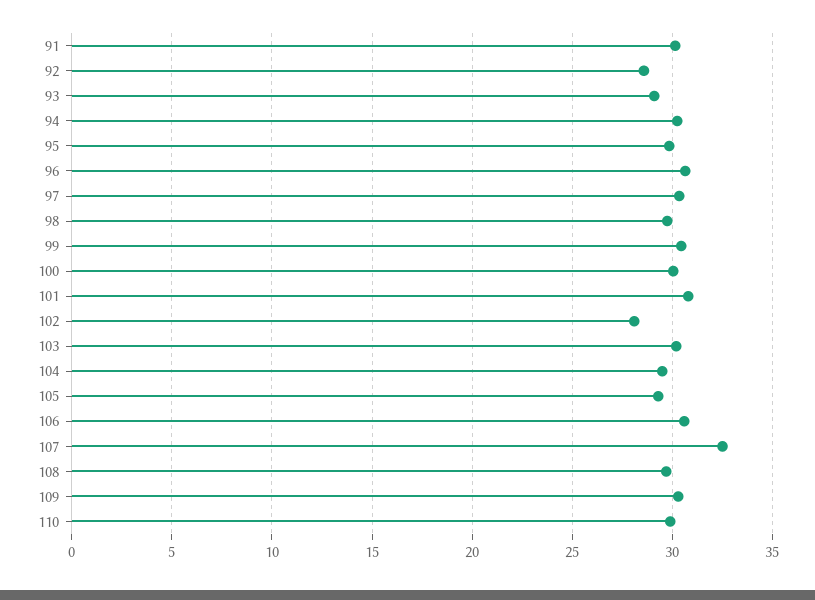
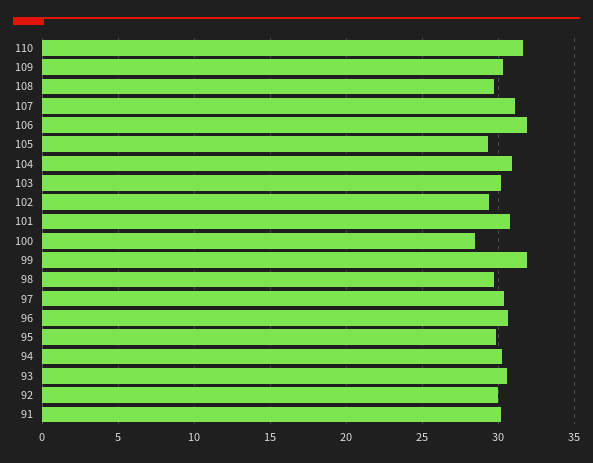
92: 28.5 -> 30
93: 29 -> 30.5
99: 30.5 -> 32
100: 30 -> 28.5
102: 28 -> 29.5
104: 29.5 -> 31
106: 30.5 -> 32
107: 32.5 -> 31
110: 30 -> 31.5

